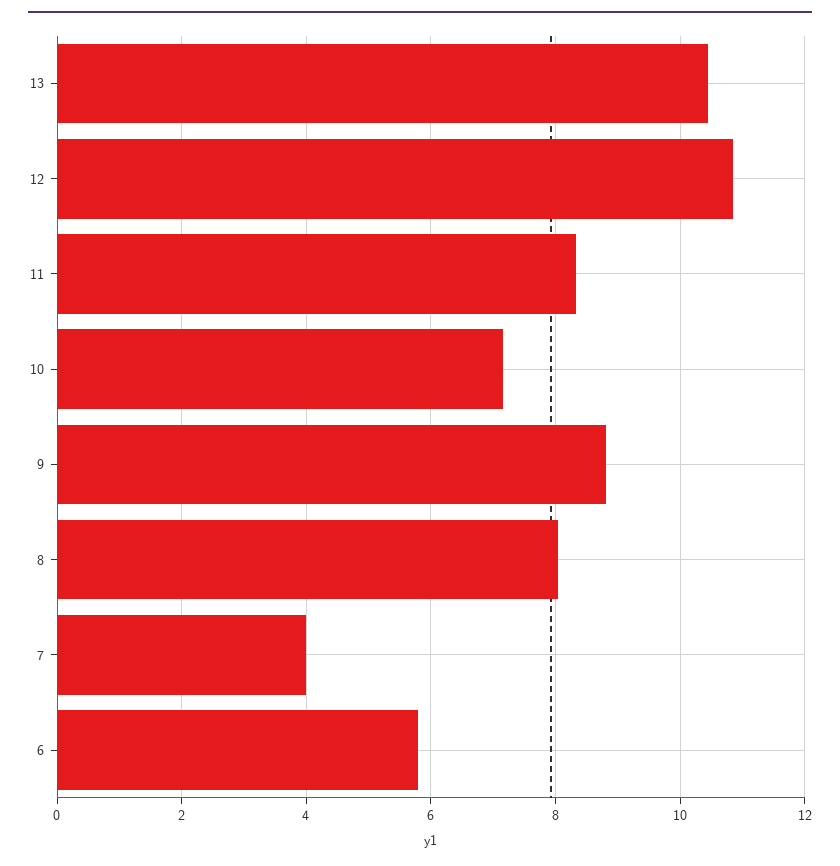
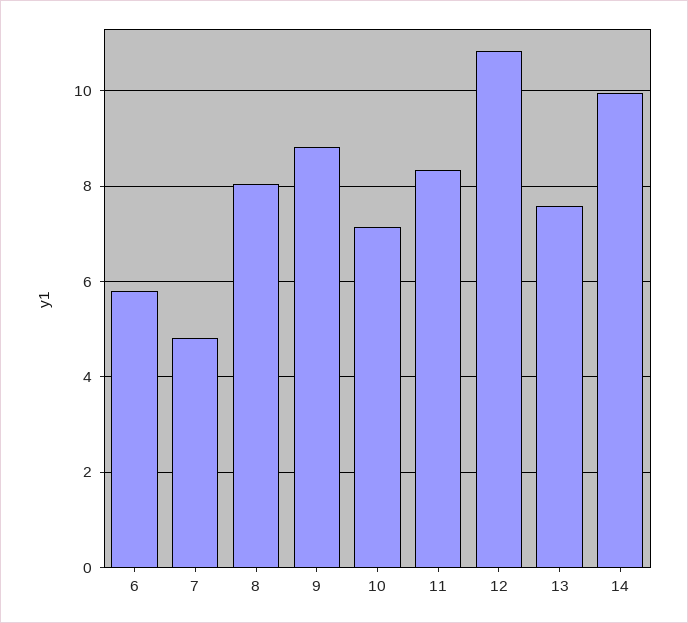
13: 10.4 -> 7.6
7: 4 -> 4.8
14: none -> 10

